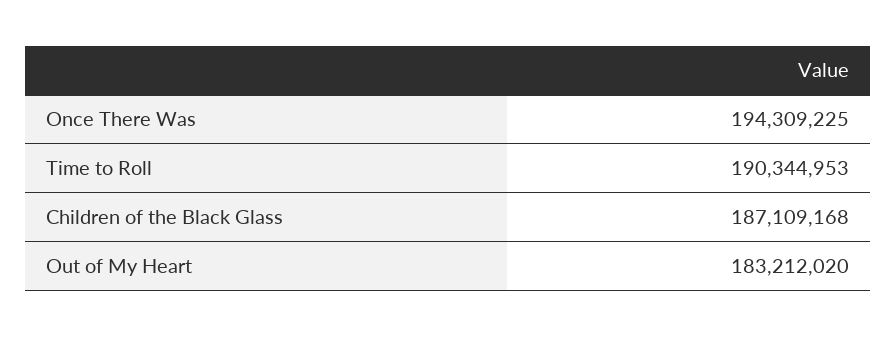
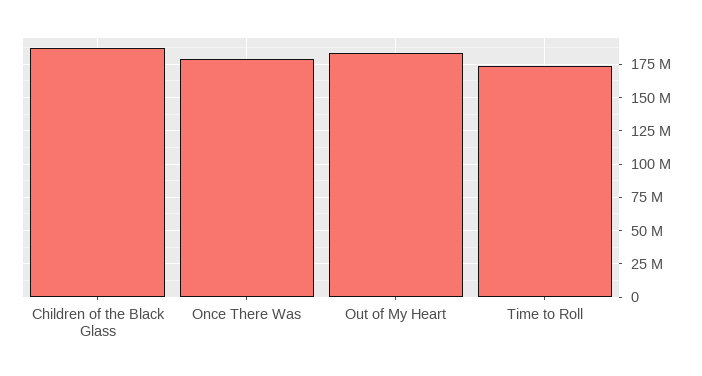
Once There Was: 194309225 -> 180000000
Time to Roll: 190344953 -> 175000000

